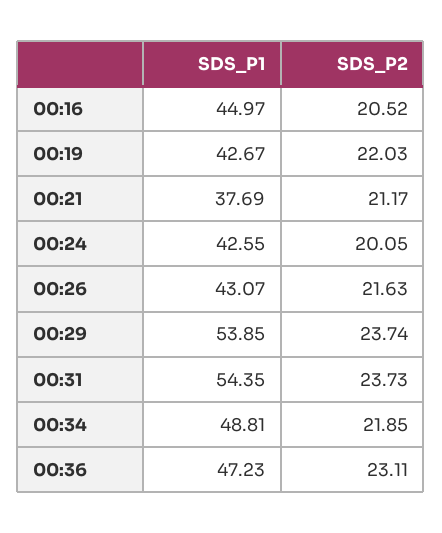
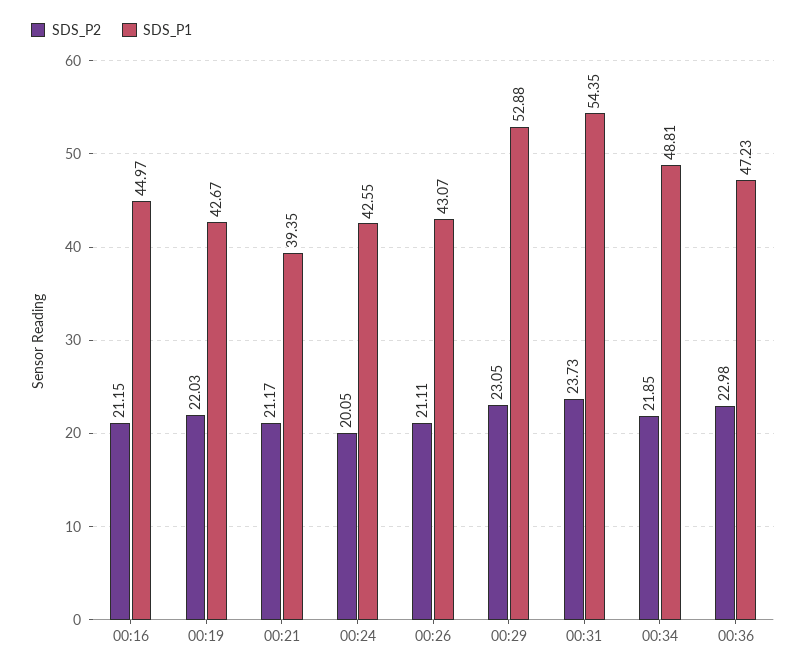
SDS_P2, 00:16: 20.52 -> 21.15
SDS_P1, 00:21: 37.69 -> 39.35
SDS_P2, 00:26: 21.63 -> 21.11
SDS_P1, 00:29: 53.85 -> 52.88
SDS_P2, 00:29: 23.74 -> 23.05
SDS_P2, 00:36: 23.11 -> 22.98

